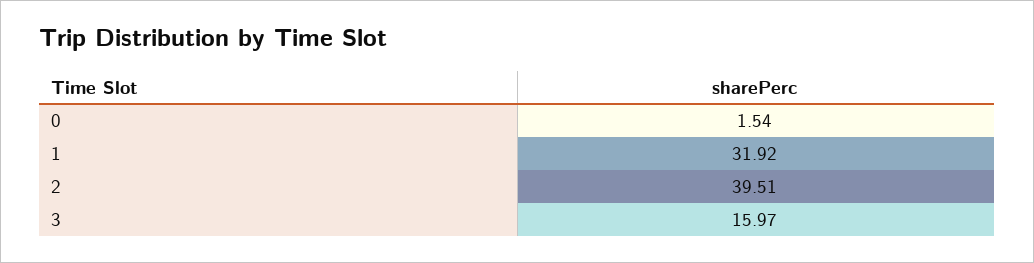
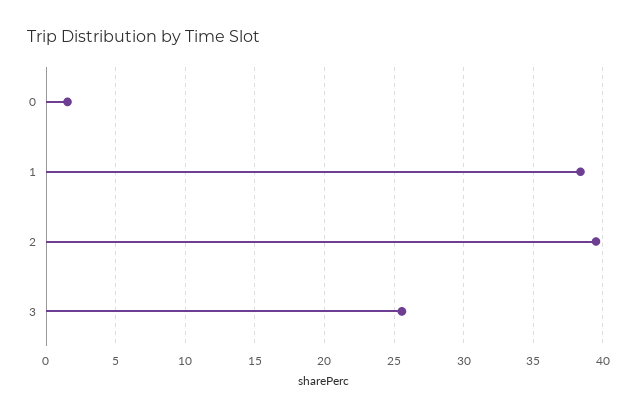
1: 31.92 -> 38.5
3: 15.97 -> 25.5

